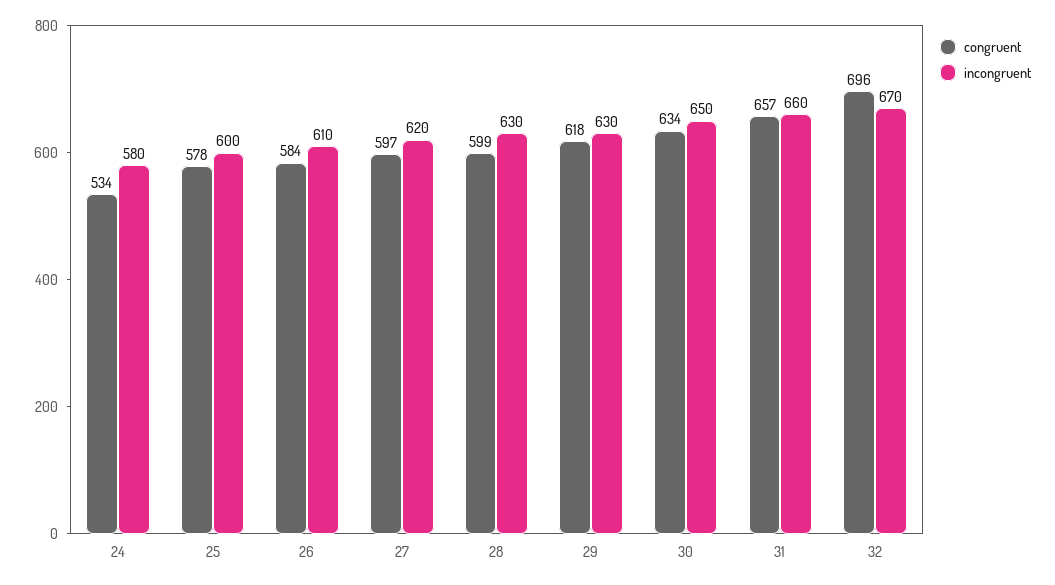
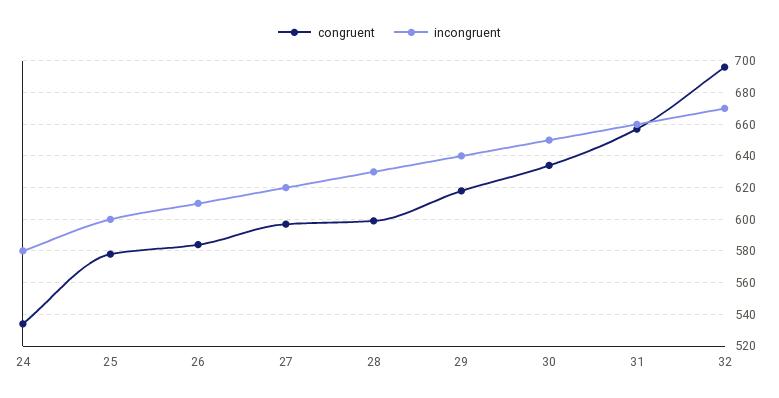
incongruent, 29: 630 -> 640

